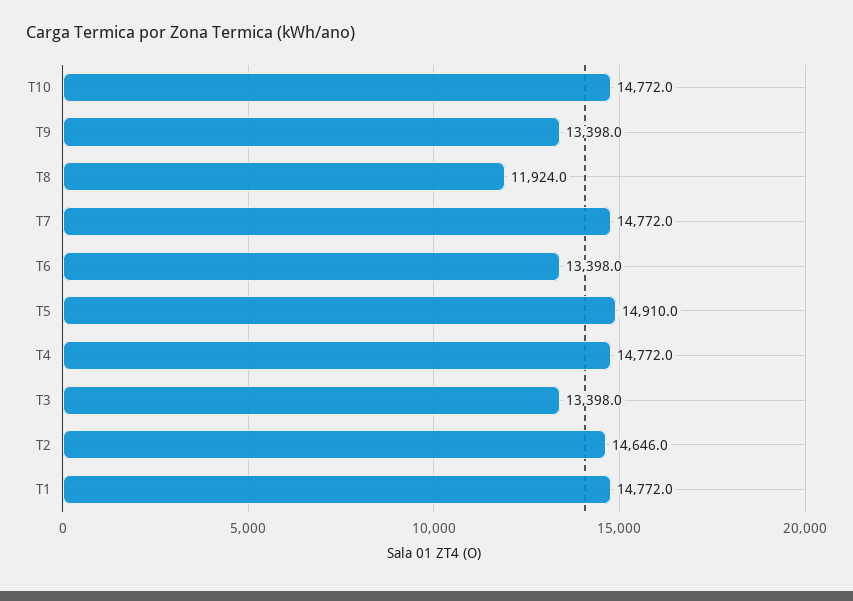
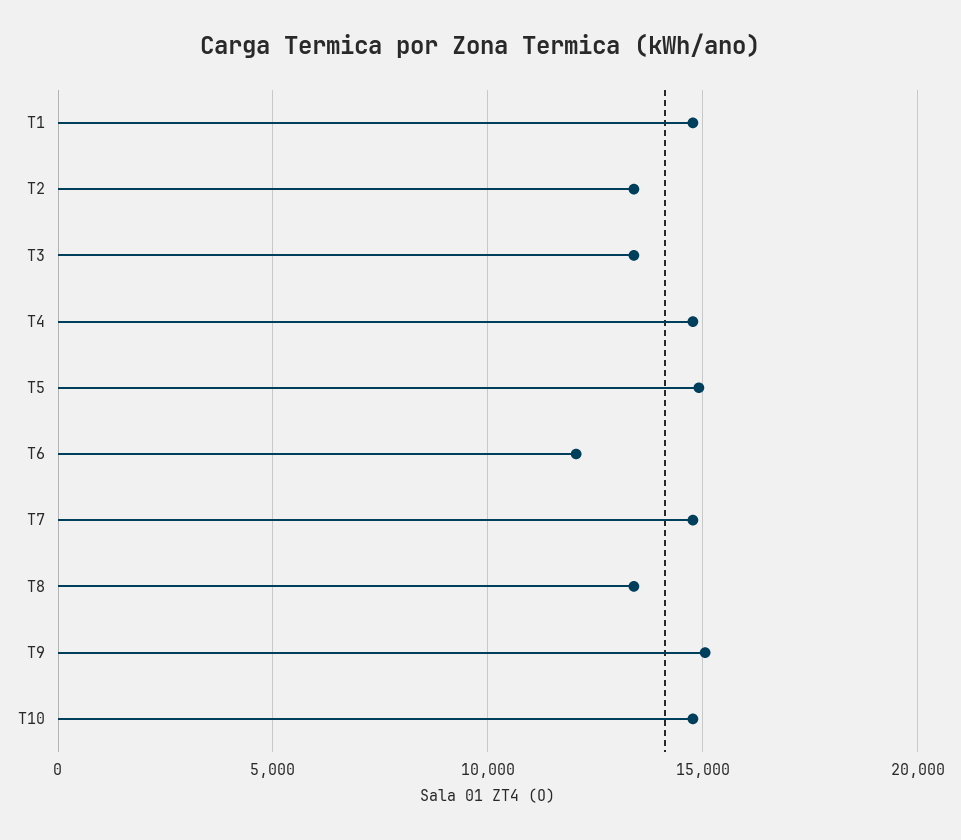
T9: 13398 -> 15000
T8: 11924 -> 13500
T6: 13398 -> 12000
T2: 14646 -> 13500

